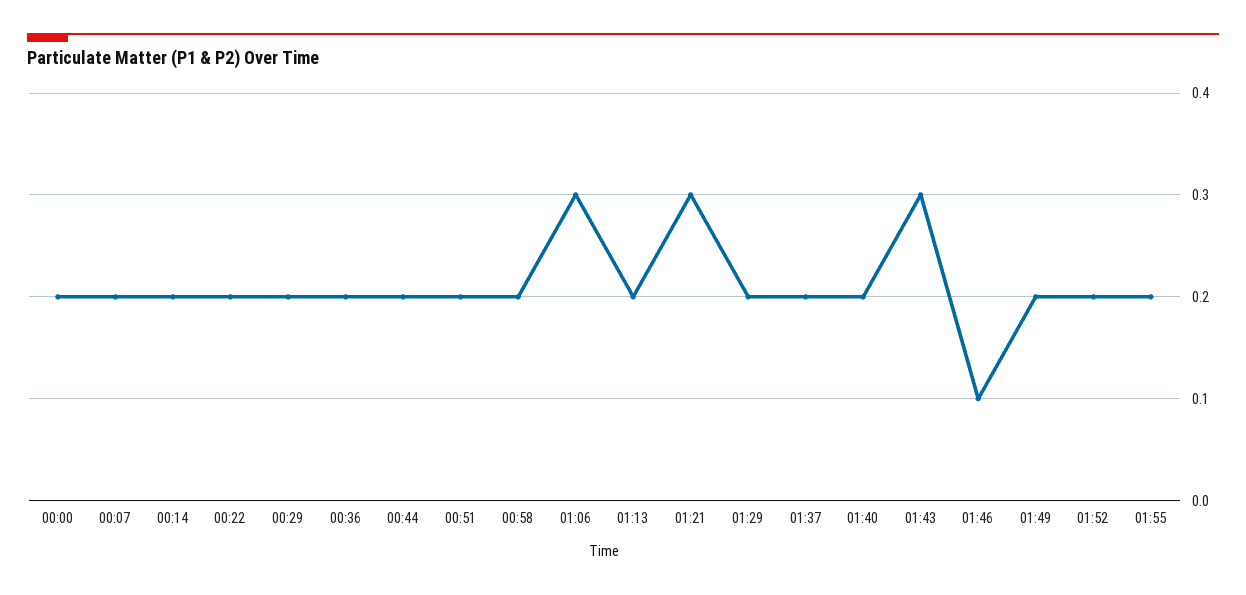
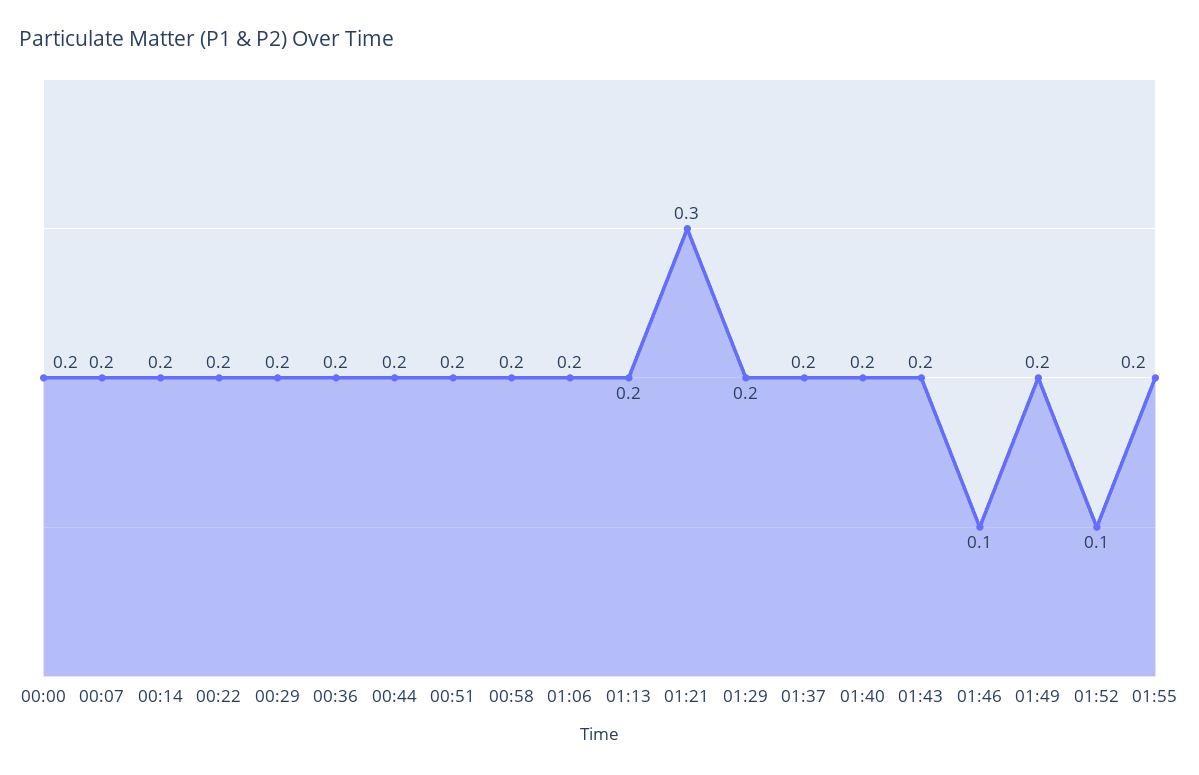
01:06: 0.3 -> 0.2
01:43: 0.3 -> 0.2
01:52: 0.2 -> 0.1

